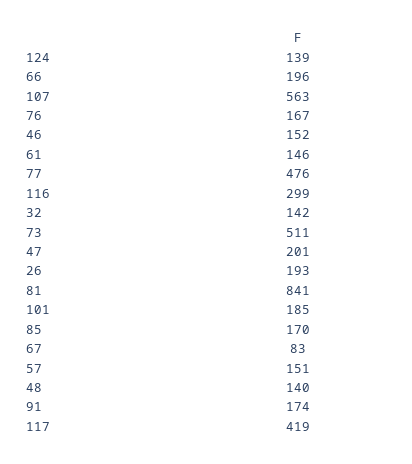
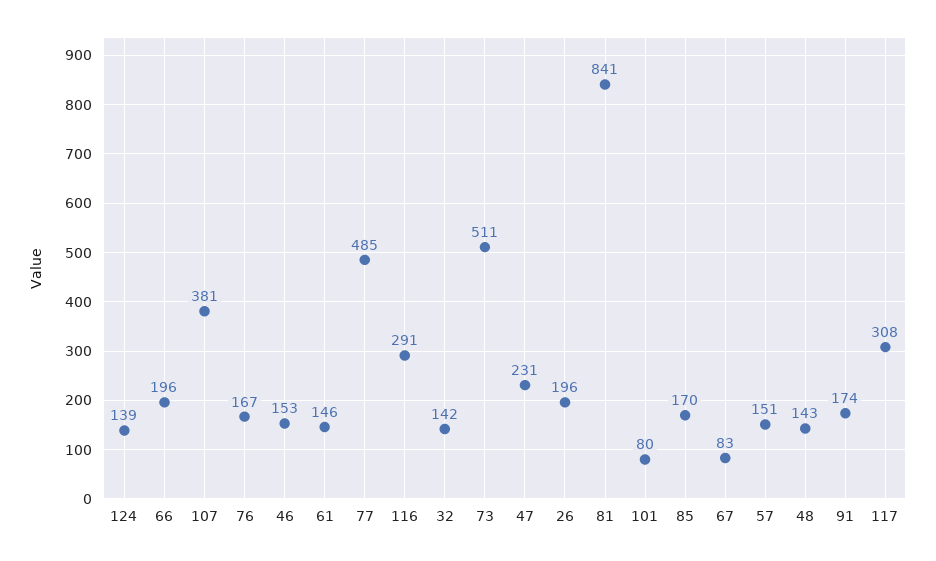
107: 563 -> 381
46: 152 -> 153
77: 476 -> 485
116: 299 -> 291
47: 201 -> 231
26: 193 -> 196
101: 185 -> 80
48: 140 -> 143
117: 419 -> 308

